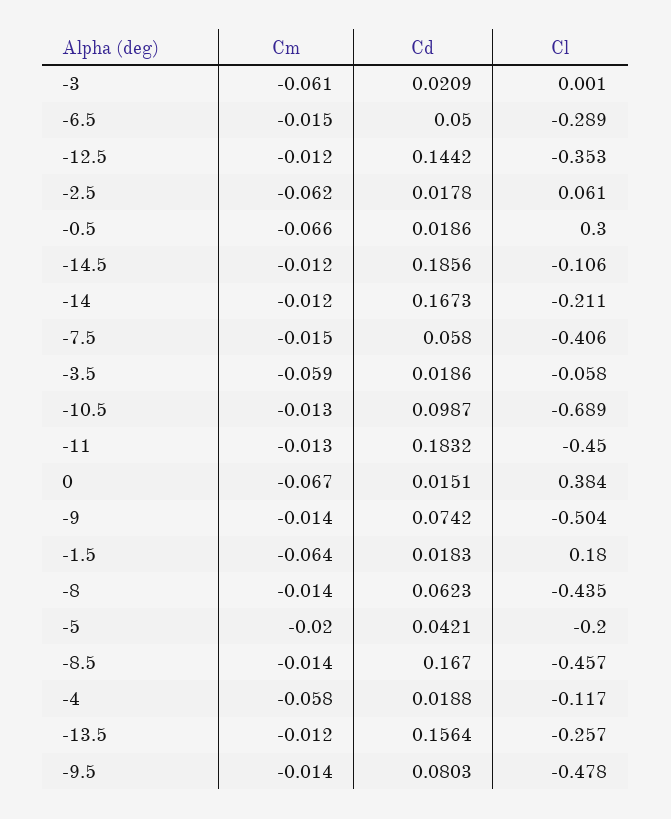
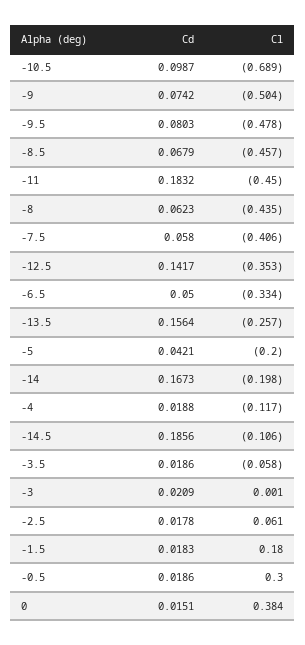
Cm, -3: -0.061 -> none
Cm, -6.5: -0.015 -> none
Cl, -6.5: -0.289 -> -0.334
Cm, -12.5: -0.012 -> none
Cd, -12.5: 0.1442 -> 0.1417
Cm, -2.5: -0.062 -> none
Cm, -0.5: -0.066 -> none
Cm, -14.5: -0.012 -> none
Cm, -14: -0.012 -> none
Cl, -14: -0.211 -> -0.198
Cm, -7.5: -0.015 -> none
Cm, -3.5: -0.059 -> none
Cm, -10.5: -0.013 -> none
Cm, -11: -0.013 -> none
Cm, 0: -0.067 -> none
Cm, -9: -0.014 -> none
Cm, -1.5: -0.064 -> none
Cm, -8: -0.014 -> none
Cm, -5: -0.02 -> none
Cm, -8.5: -0.014 -> none
Cd, -8.5: 0.167 -> 0.0679
Cm, -4: -0.058 -> none
Cm, -13.5: -0.012 -> none
Cm, -9.5: -0.014 -> none

